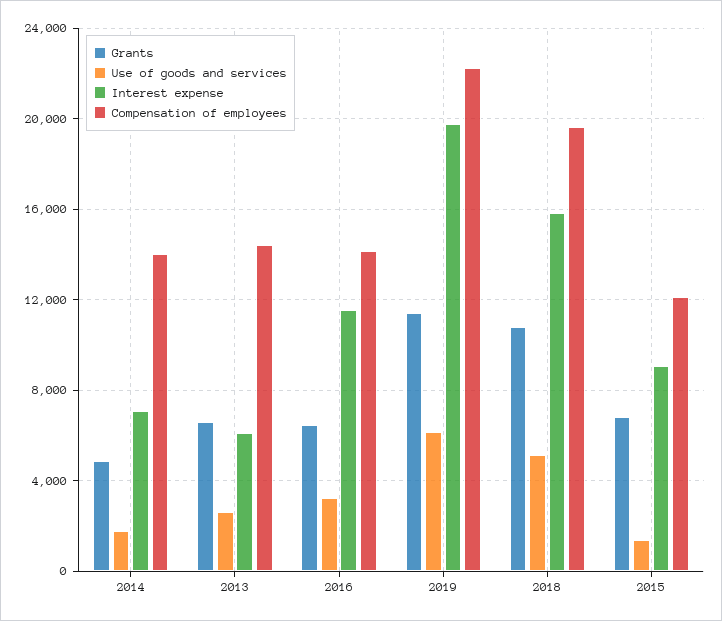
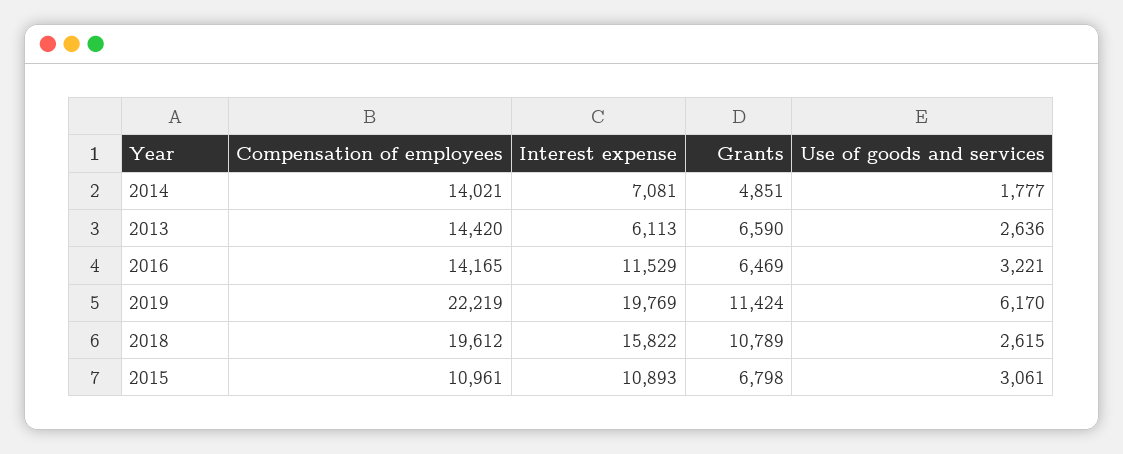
Use of goods and services, 2018: 5000 -> 2615
Use of goods and services, 2015: 1500 -> 3061
Interest expense, 2015: 9000 -> 10893
Compensation of employees, 2015: 12000 -> 10961

